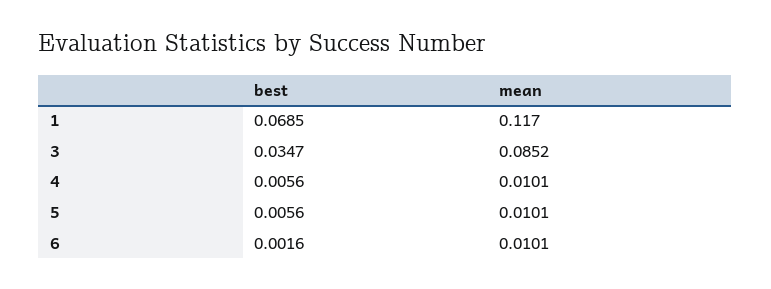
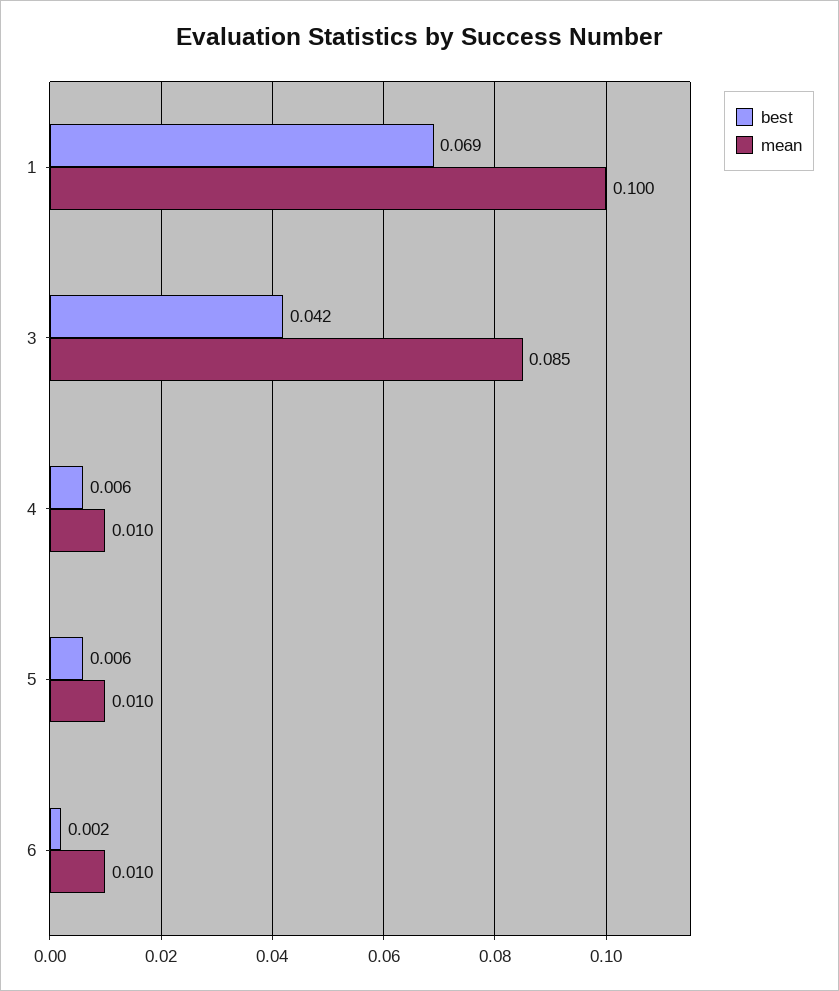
mean, 1: 0.117 -> 0.1
best, 3: 0.0347 -> 0.042

